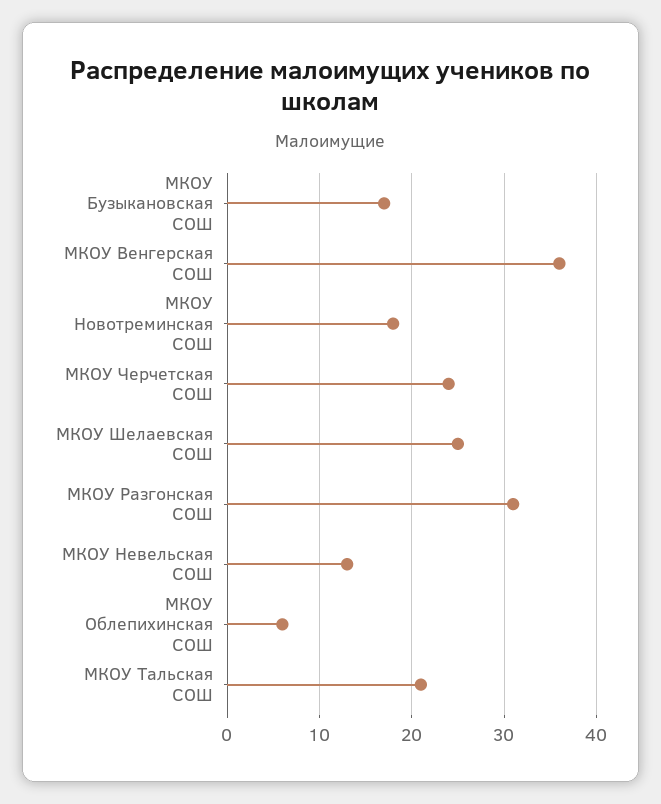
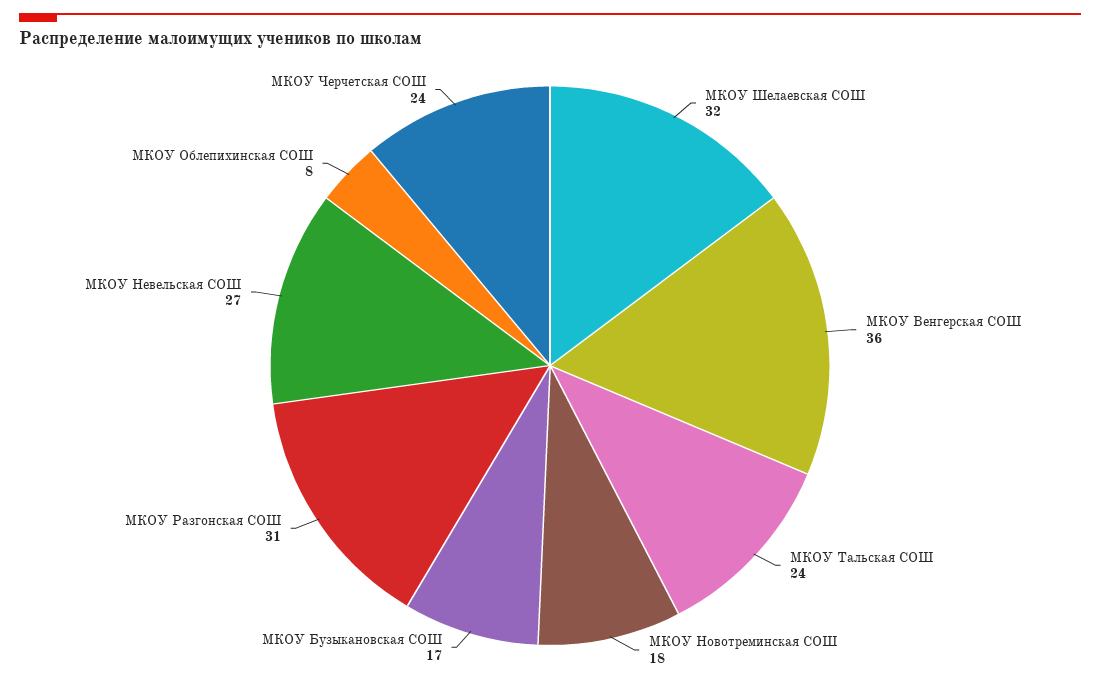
МКОУ Шелаевская СОШ: 25 -> 32
МКОУ Невельская СОШ: 13 -> 27
МКОУ Облепихинская СОШ: 6 -> 8
МКОУ Тальская СОШ: 21 -> 24

